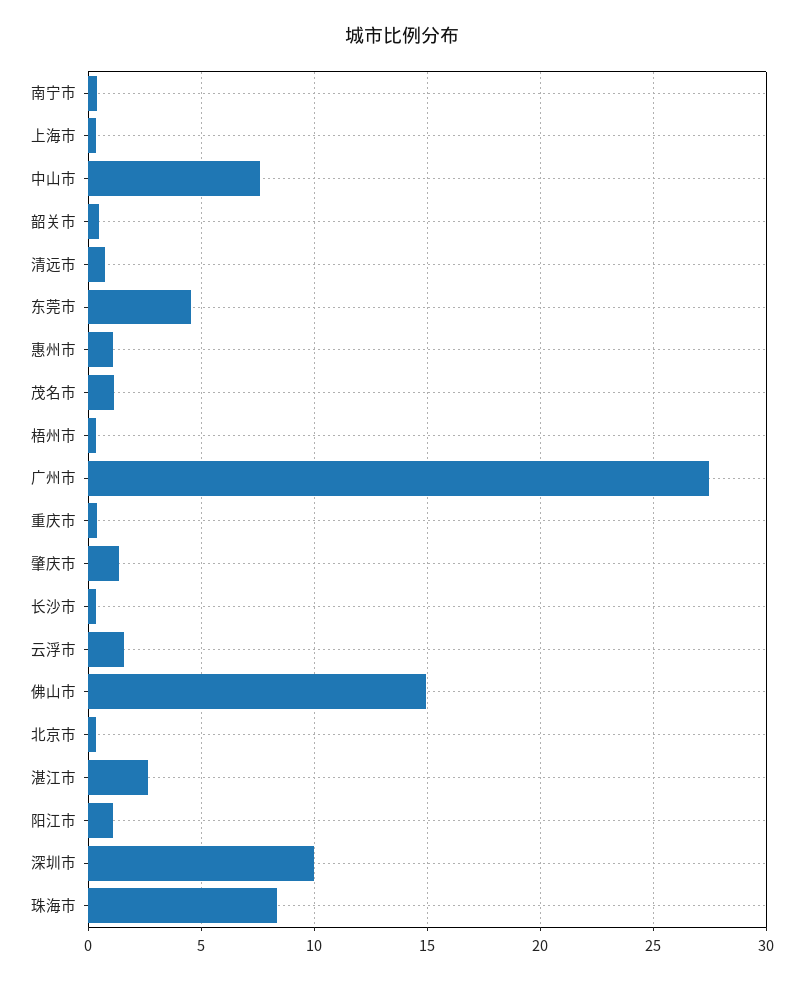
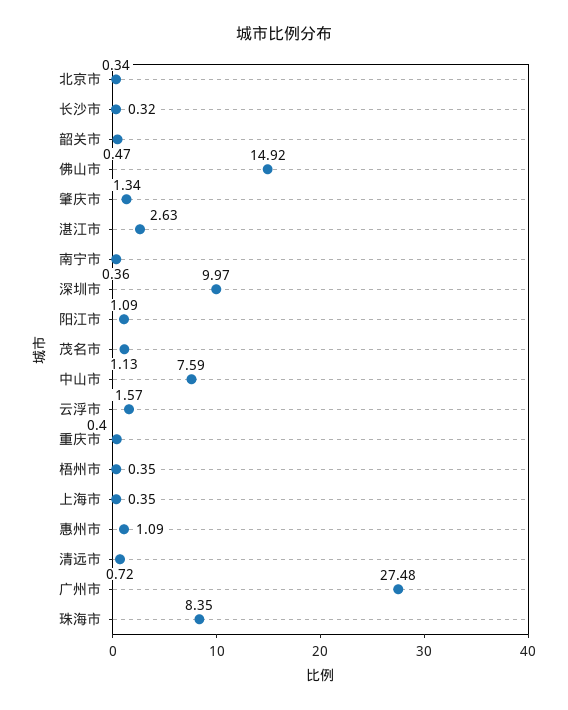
东莞市: 4.5 -> none

